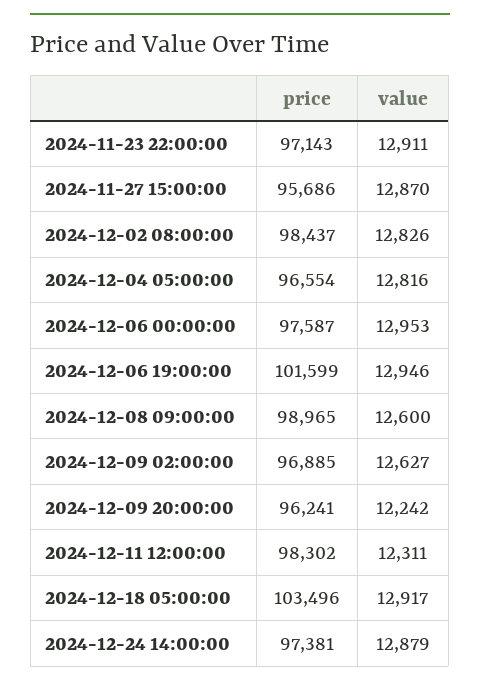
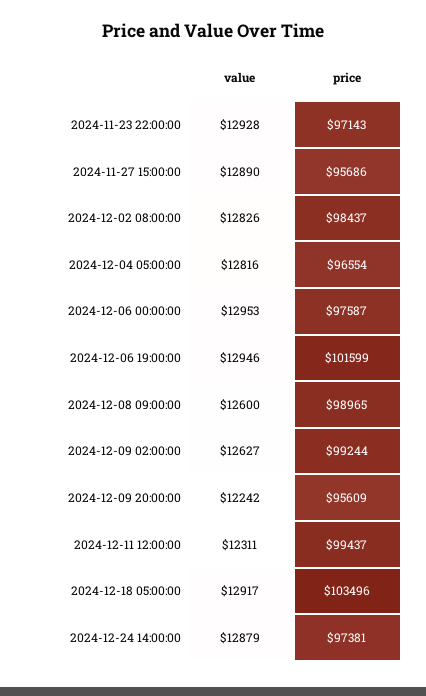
value, 2024-11-23 22:00:00: 12911 -> 12928
value, 2024-11-27 15:00:00: 12870 -> 12890
price, 2024-12-09 02:00:00: 96885 -> 99244
price, 2024-12-09 20:00:00: 96241 -> 95609
price, 2024-12-11 12:00:00: 98302 -> 99437

